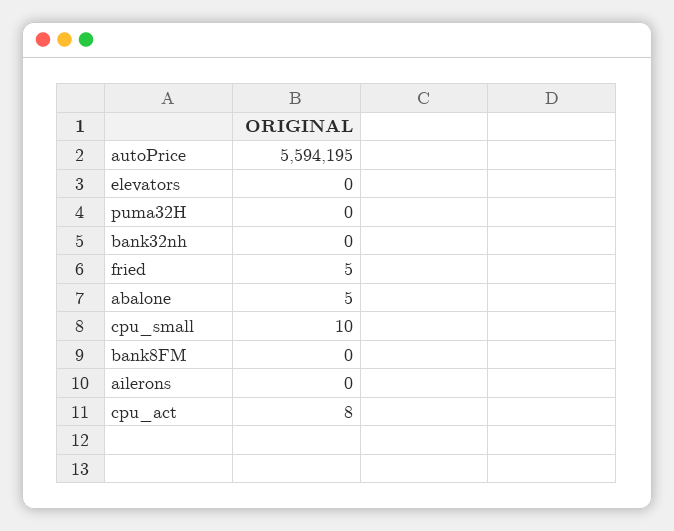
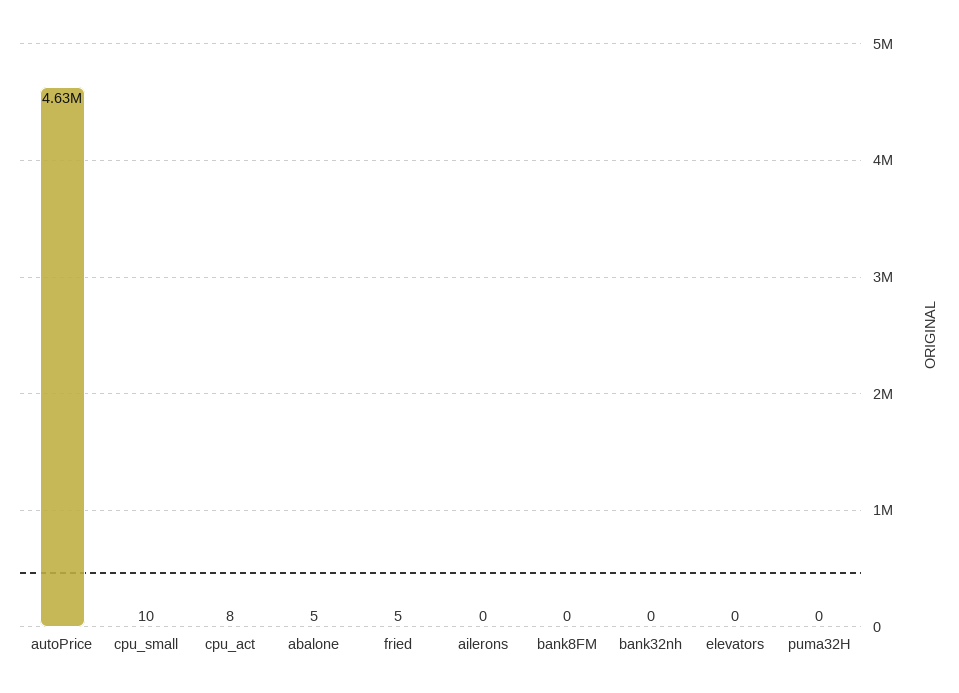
autoPrice: 5594195 -> 4630000

